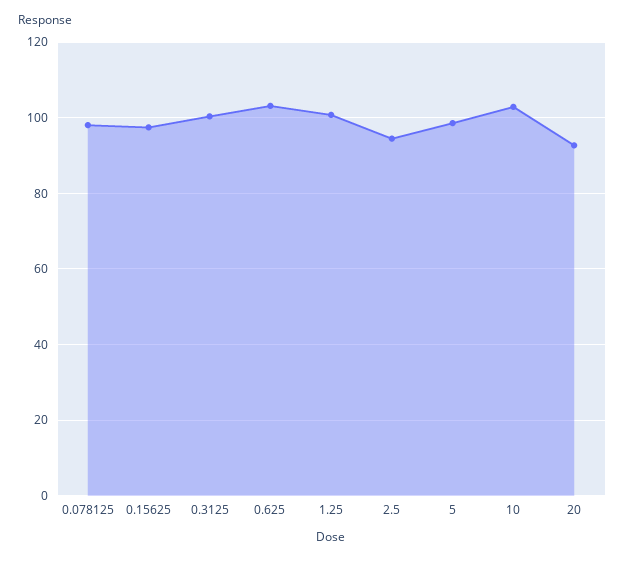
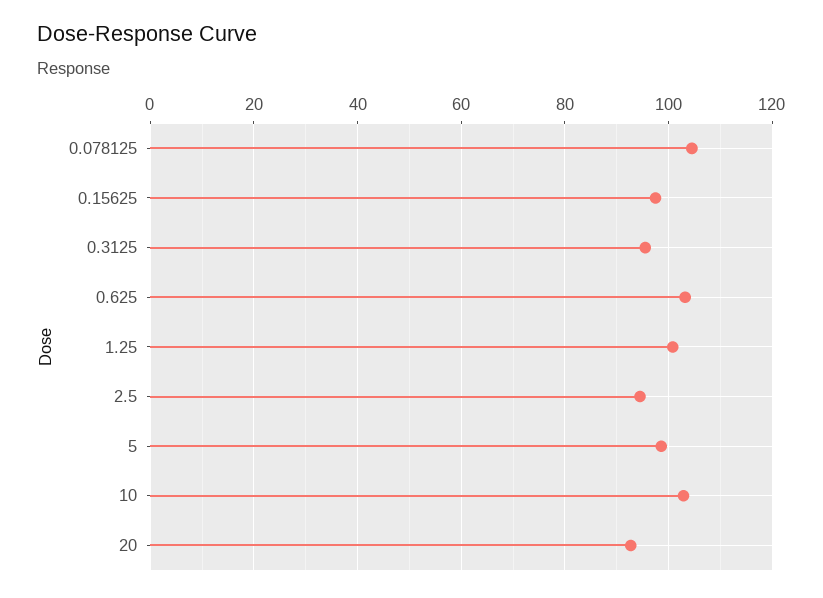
0.078125: 98 -> 104
0.3125: 100 -> 96

